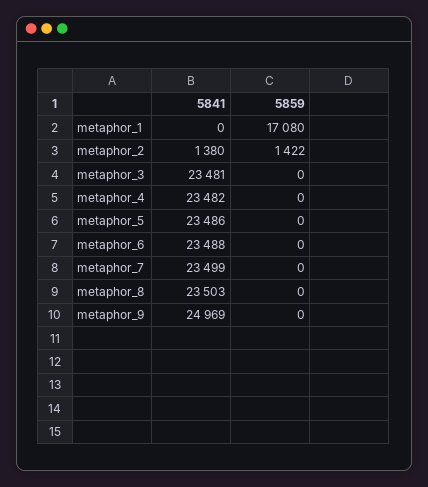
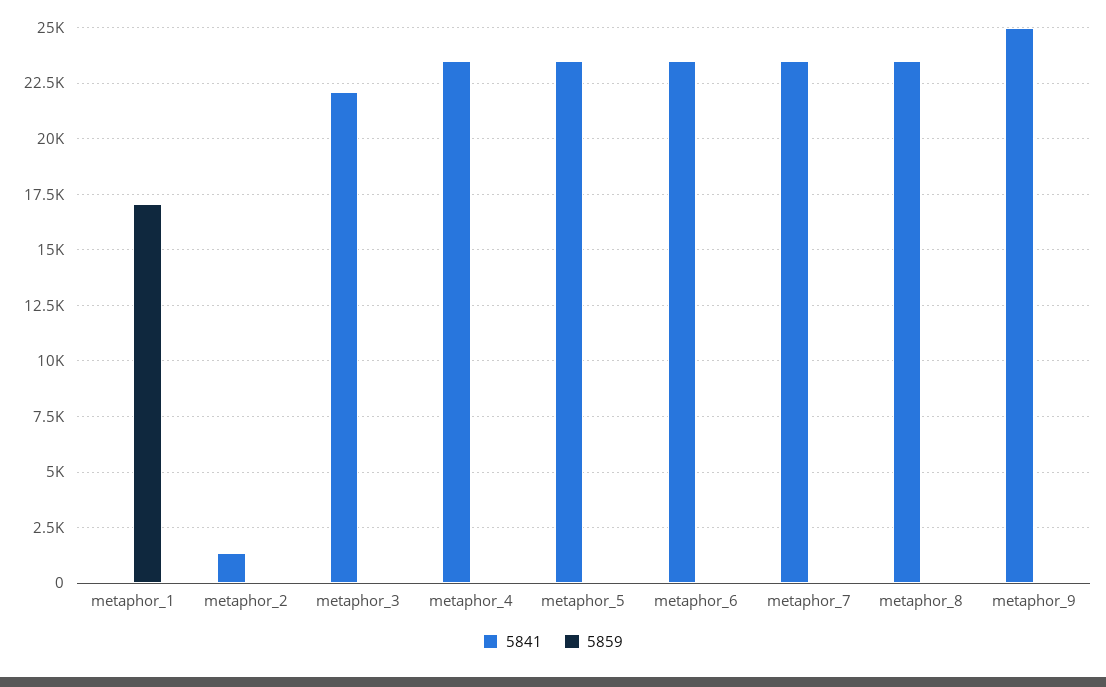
5859, metaphor_2: 1422 -> 0
5841, metaphor_3: 23481 -> 22000

